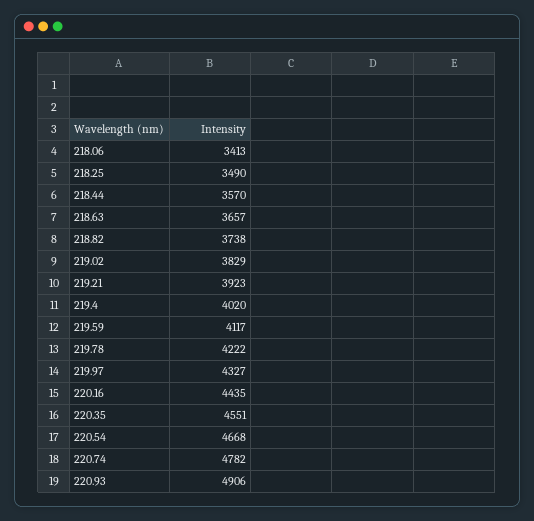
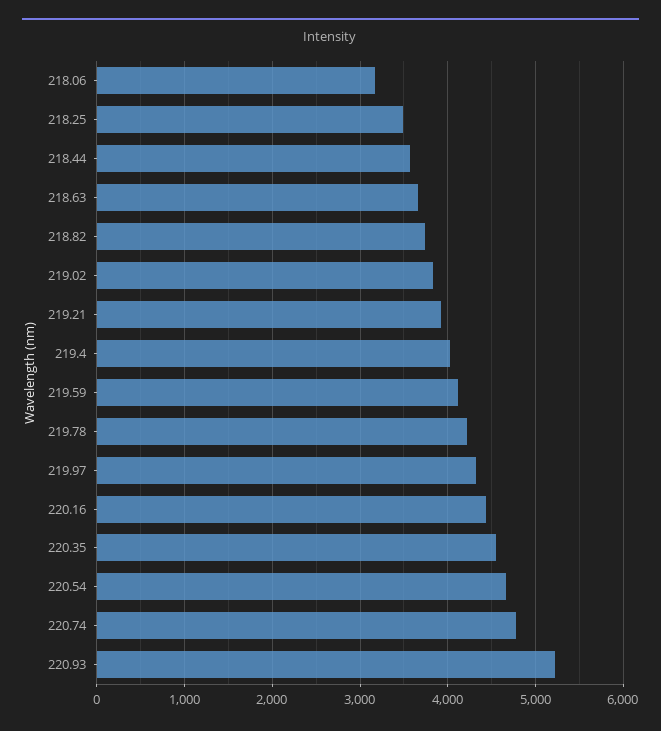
218.06: 3413 -> 3200
220.93: 4906 -> 5200

